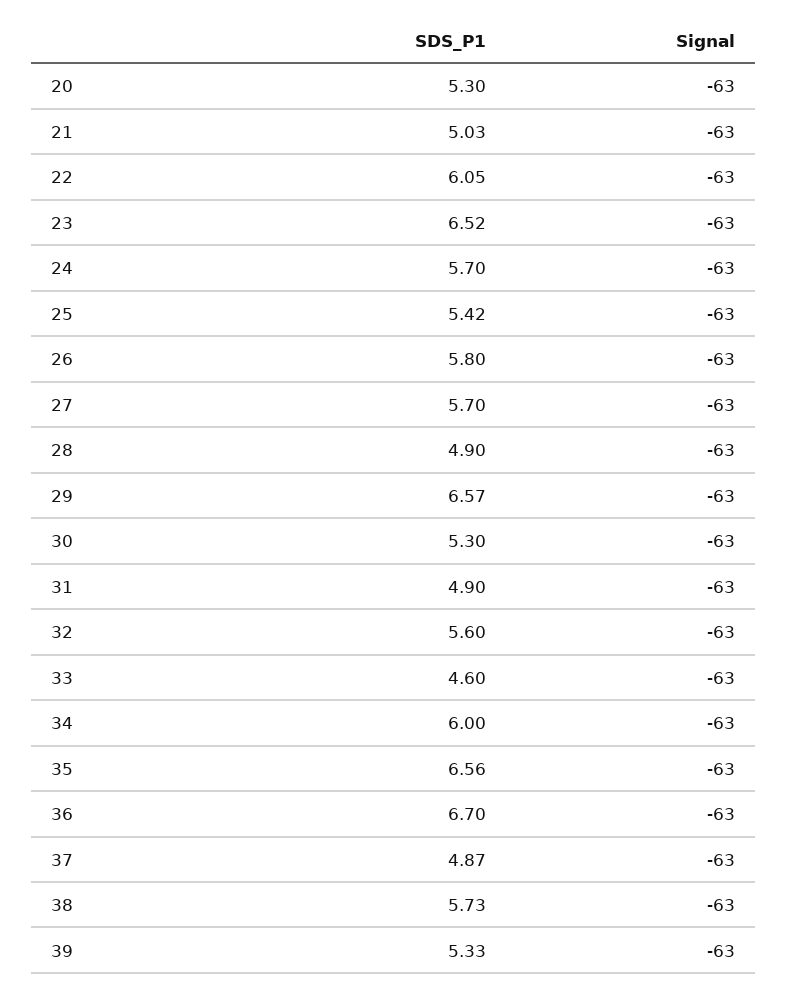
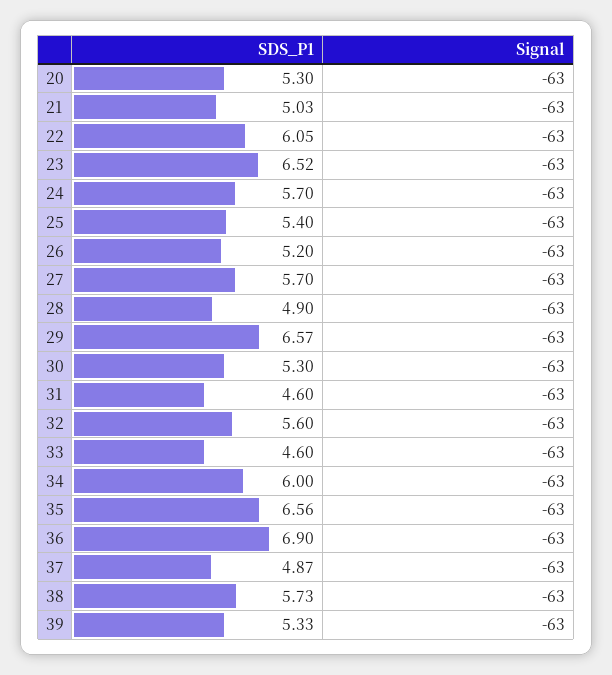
SDS_P1, 25: 5.42 -> 5.4
SDS_P1, 26: 5.8 -> 5.2
SDS_P1, 31: 4.9 -> 4.6
SDS_P1, 36: 6.7 -> 6.9

